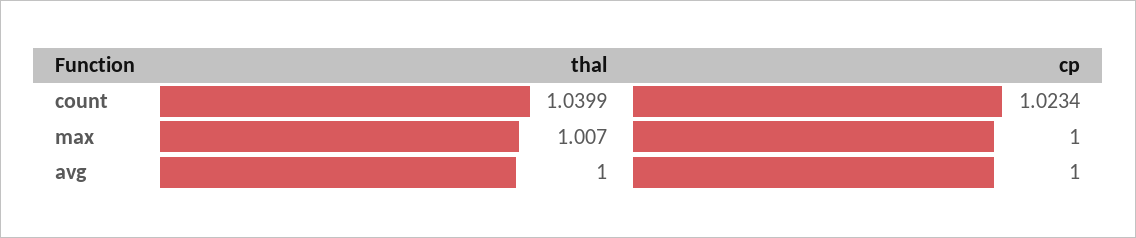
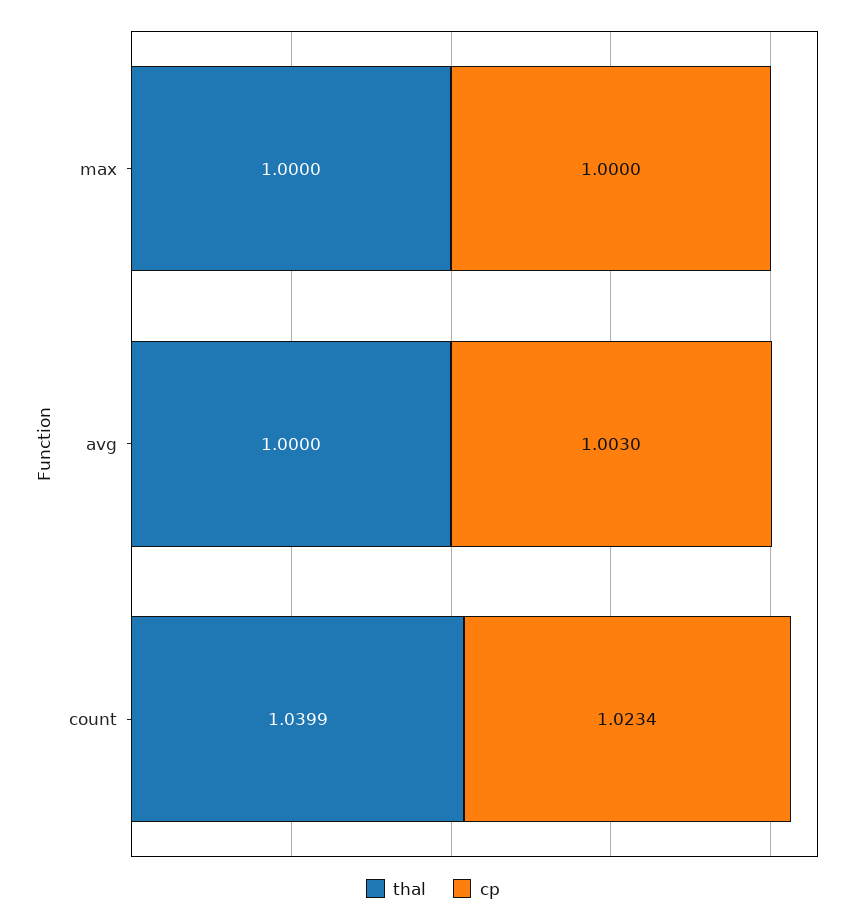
thal, max: 1.007 -> 1
cp, avg: 1 -> 1.003

